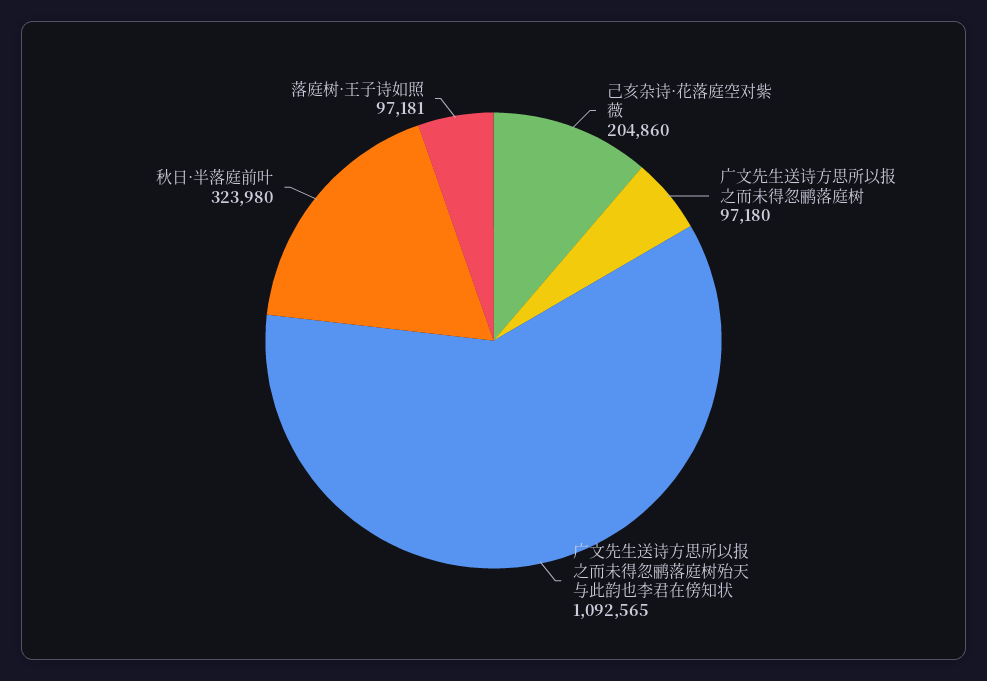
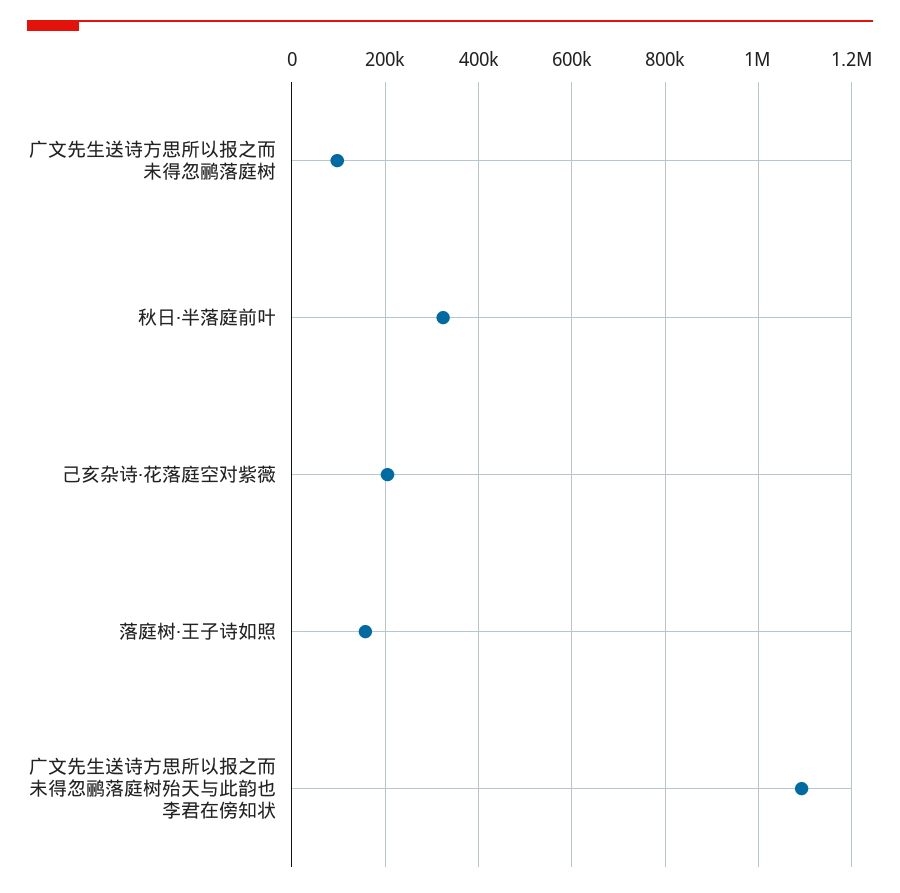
落庭树·王子诗如照: 97181 -> 160000

